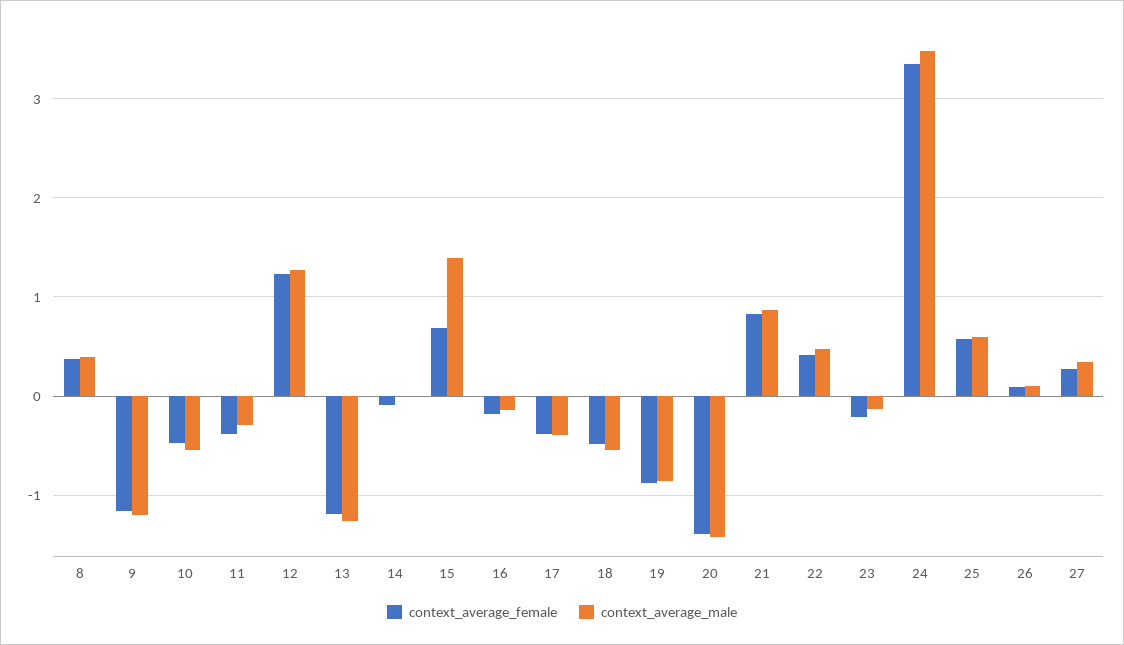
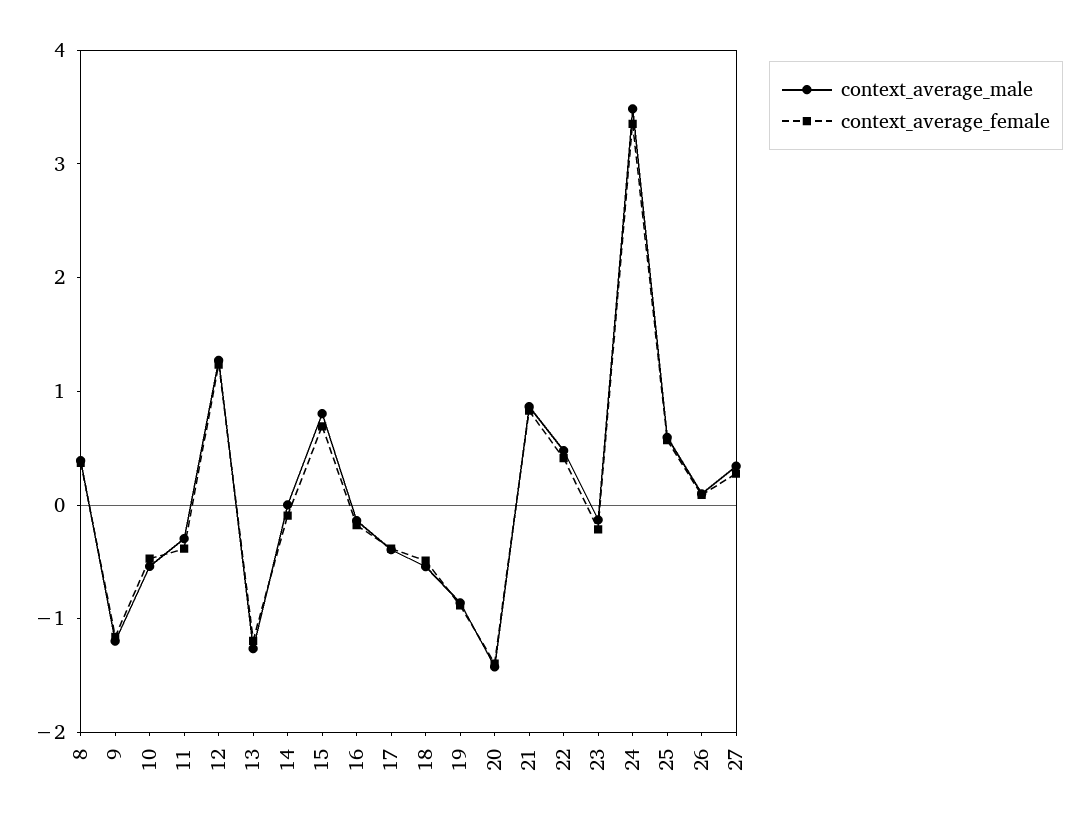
context_average_male, 15: 1.4 -> 0.8

